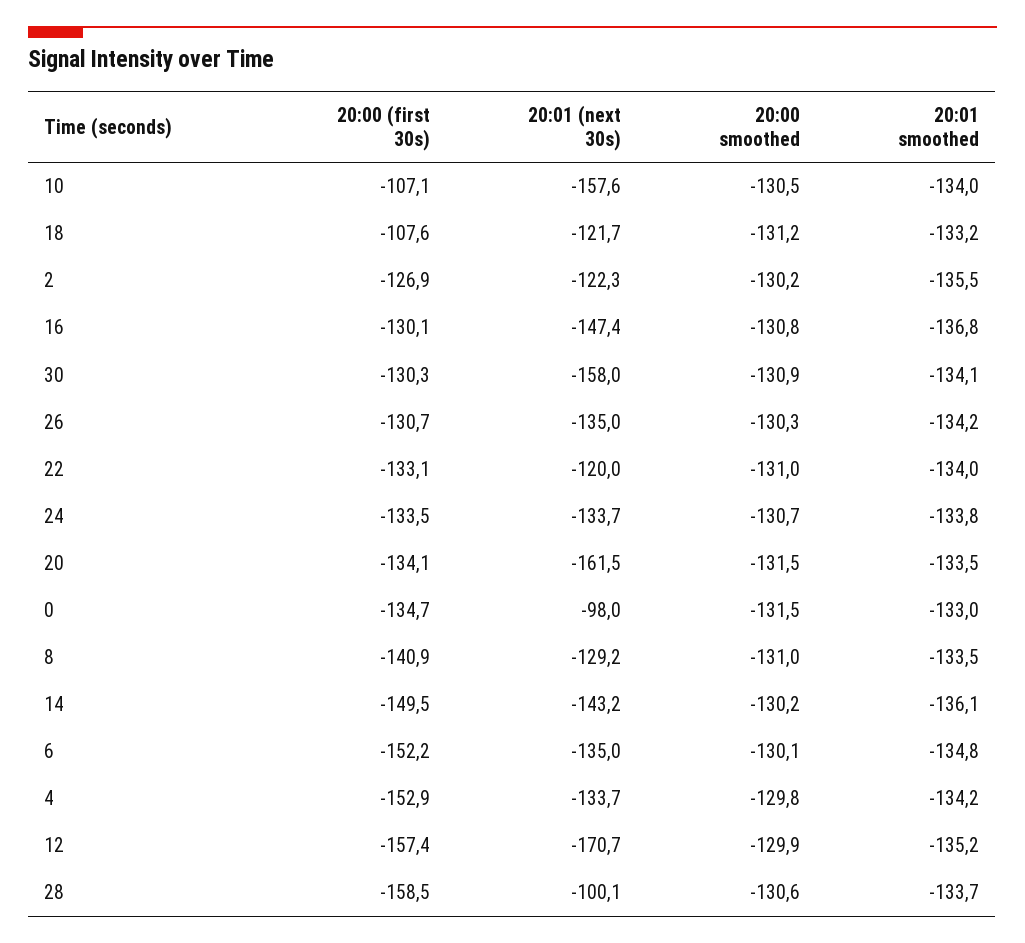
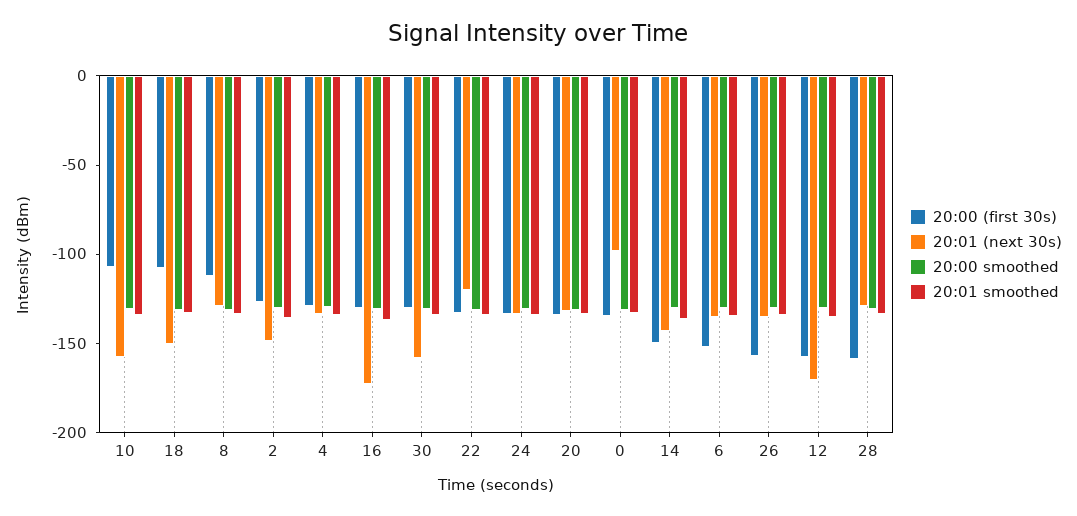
20:01 (next 30s), 18: -121.7 -> -150
20:01 (next 30s), 2: -122.3 -> -150
20:01 (next 30s), 16: -147.4 -> -170
20:00 (first 30s), 26: -130.7 -> -160
20:01 (next 30s), 20: -161.5 -> -130
20:00 (first 30s), 8: -140.9 -> -110
20:00 (first 30s), 4: -152.9 -> -130
20:01 (next 30s), 28: -100.1 -> -130

